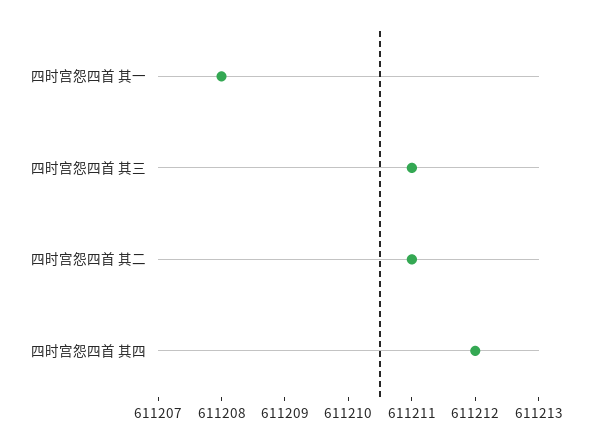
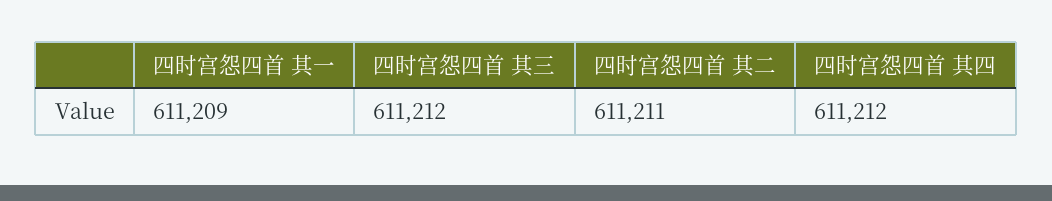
四时宫怨四首 其一: 611208 -> 611209
四时宫怨四首 其三: 611211 -> 611212

